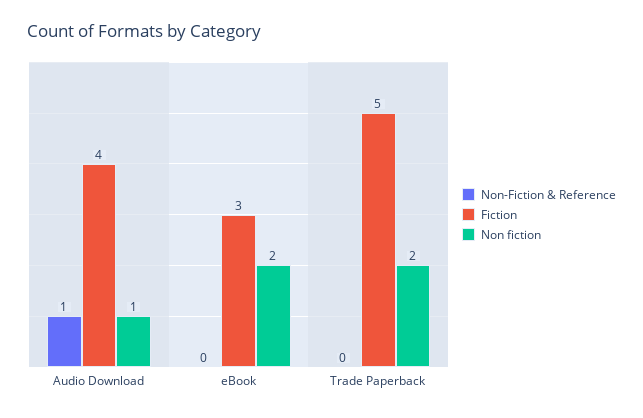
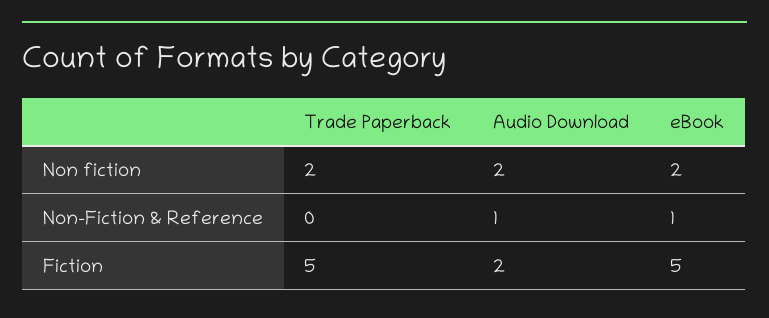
Fiction, Audio Download: 4 -> 2
Non fiction, Audio Download: 1 -> 2
Non-Fiction & Reference, eBook: 0 -> 1
Fiction, eBook: 3 -> 5

